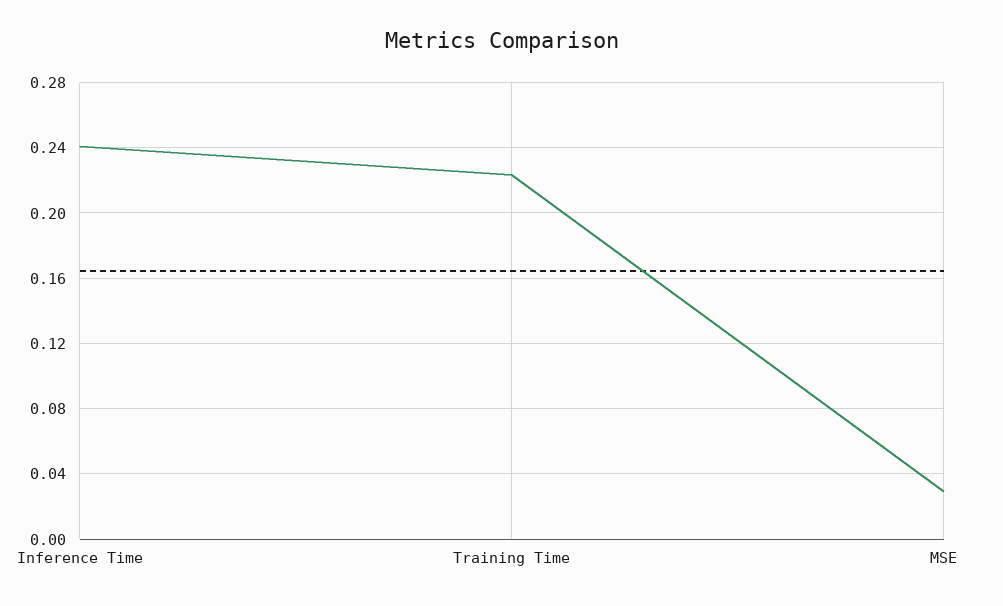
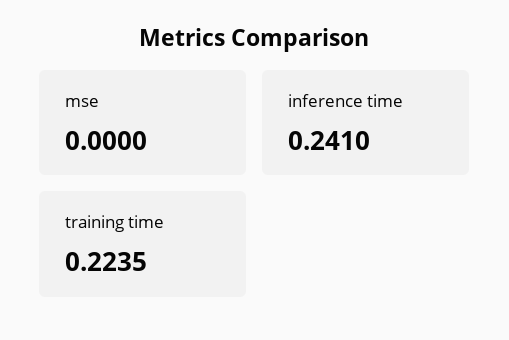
MSE: 0.03 -> 0

